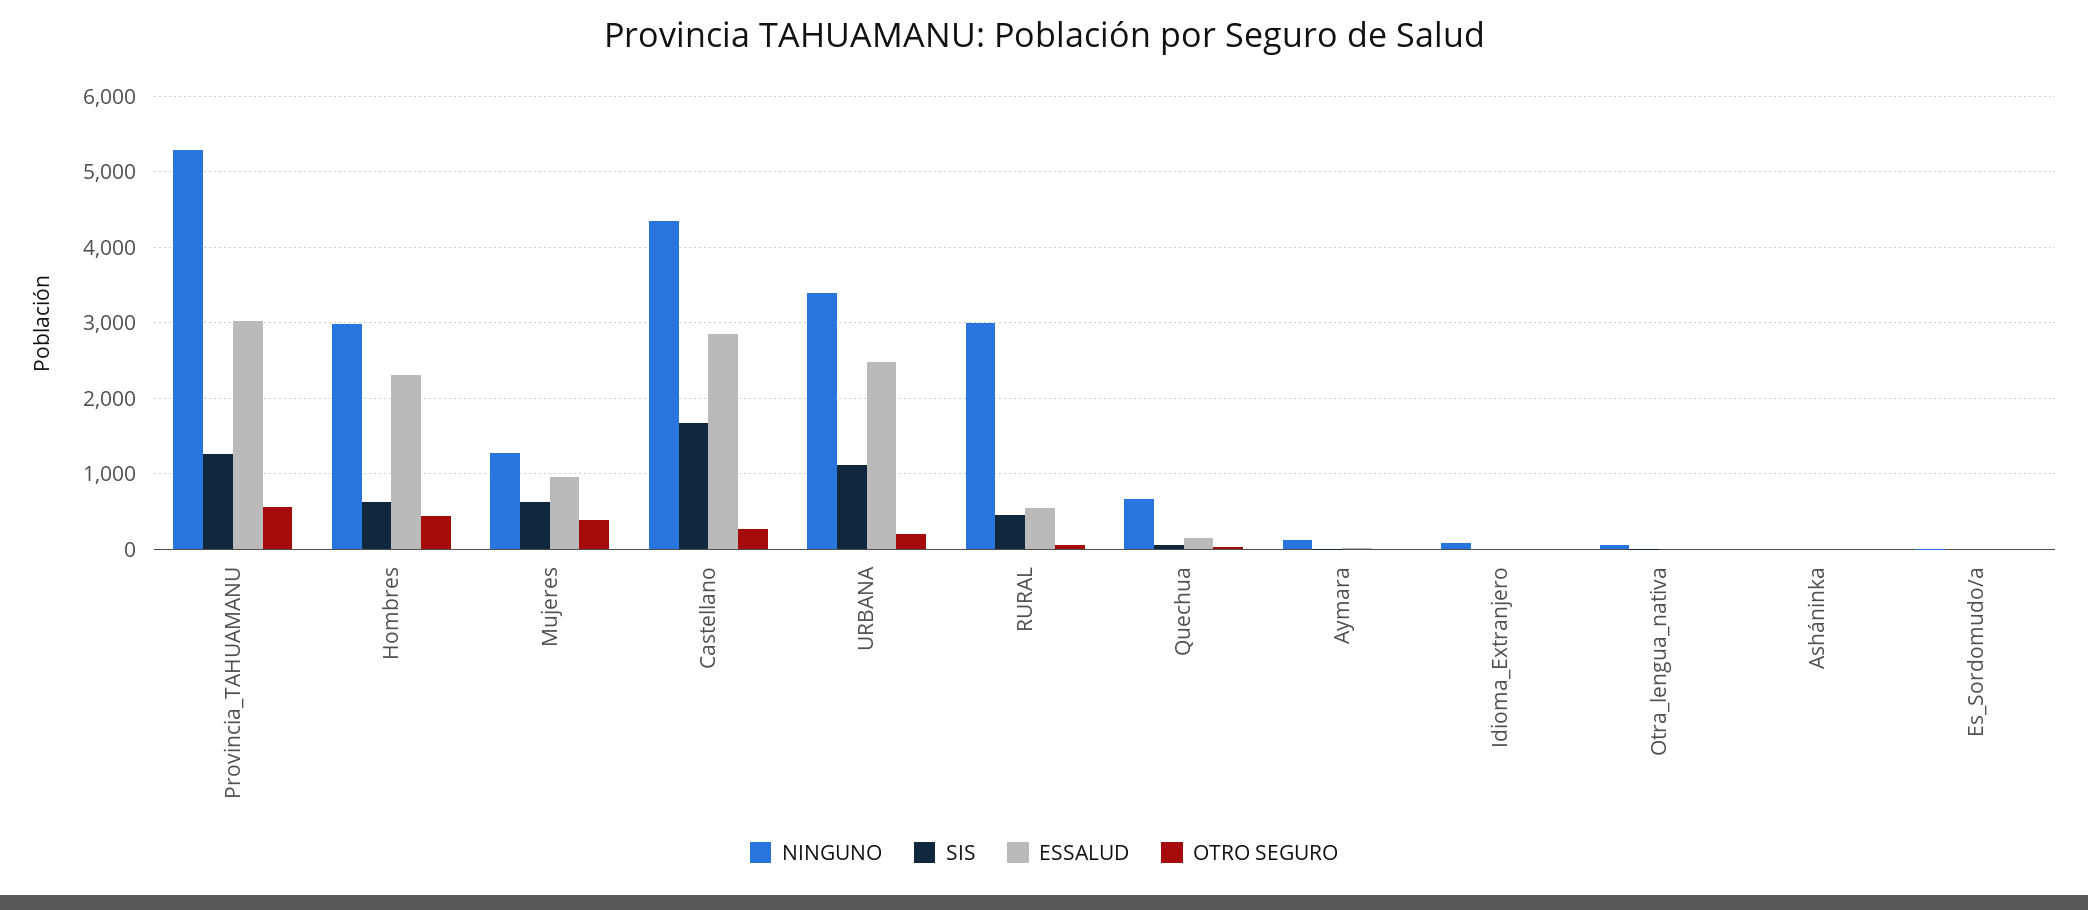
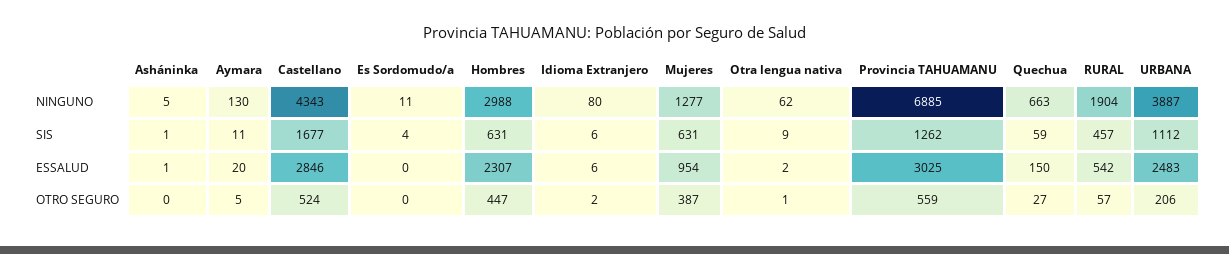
NINGUNO, Provincia_TAHUAMANU: 5300 -> 6885
OTRO SEGURO, Castellano: 300 -> 524
NINGUNO, URBANA: 3400 -> 3887
NINGUNO, RURAL: 3000 -> 1904

